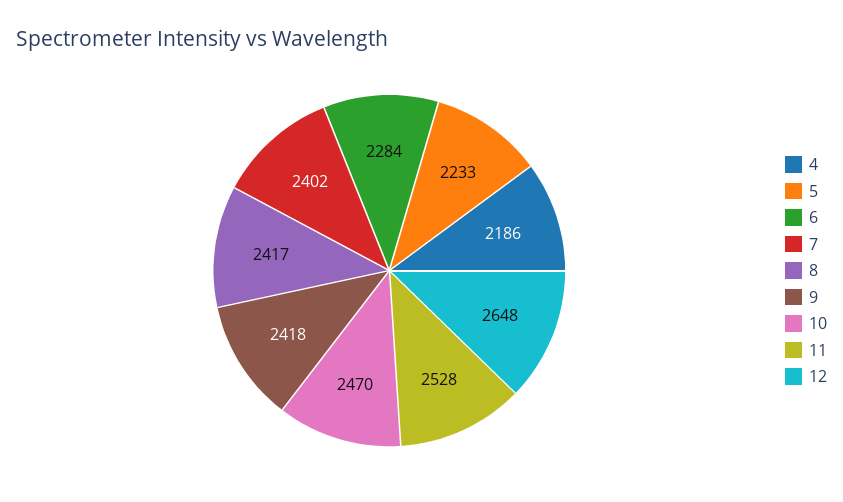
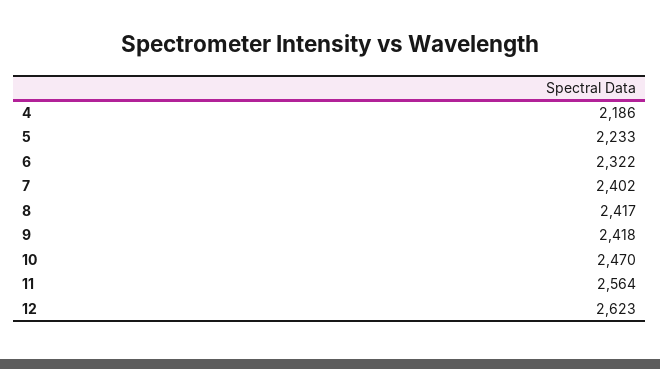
6: 2284 -> 2322
11: 2528 -> 2564
12: 2648 -> 2623

